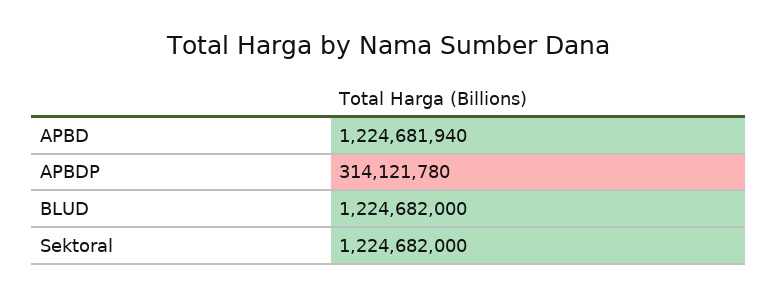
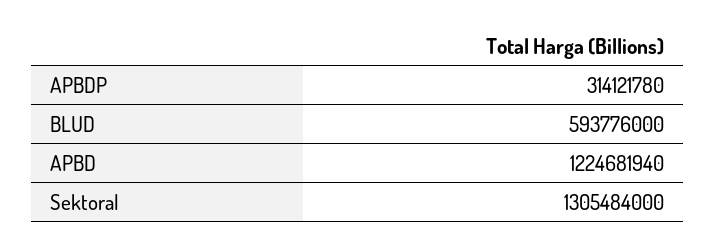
BLUD: 1224682000 -> 593776000
Sektoral: 1224682000 -> 1305484000

